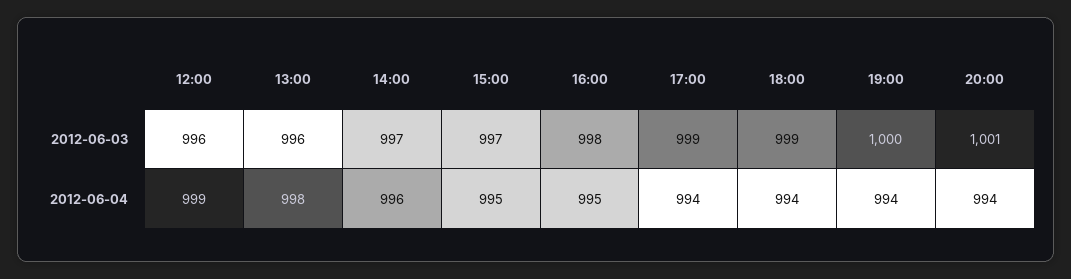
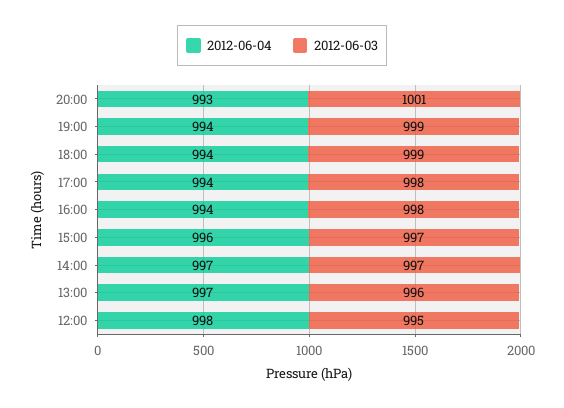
2012-06-03, 12:00: 996 -> 995
2012-06-03, 17:00: 999 -> 998
2012-06-03, 19:00: 1000 -> 999
2012-06-04, 12:00: 999 -> 998
2012-06-04, 13:00: 998 -> 997
2012-06-04, 14:00: 996 -> 997
2012-06-04, 15:00: 995 -> 996
2012-06-04, 16:00: 995 -> 994
2012-06-04, 20:00: 994 -> 993

